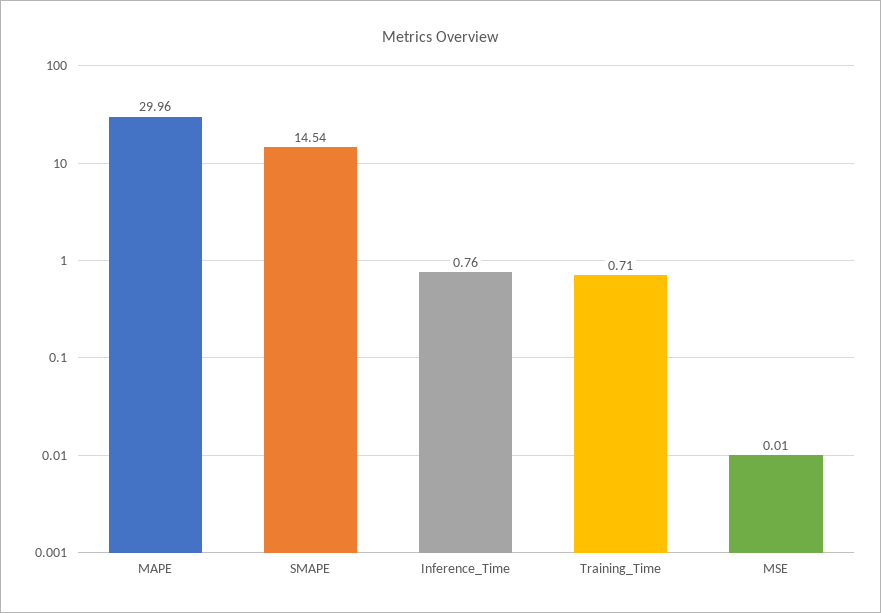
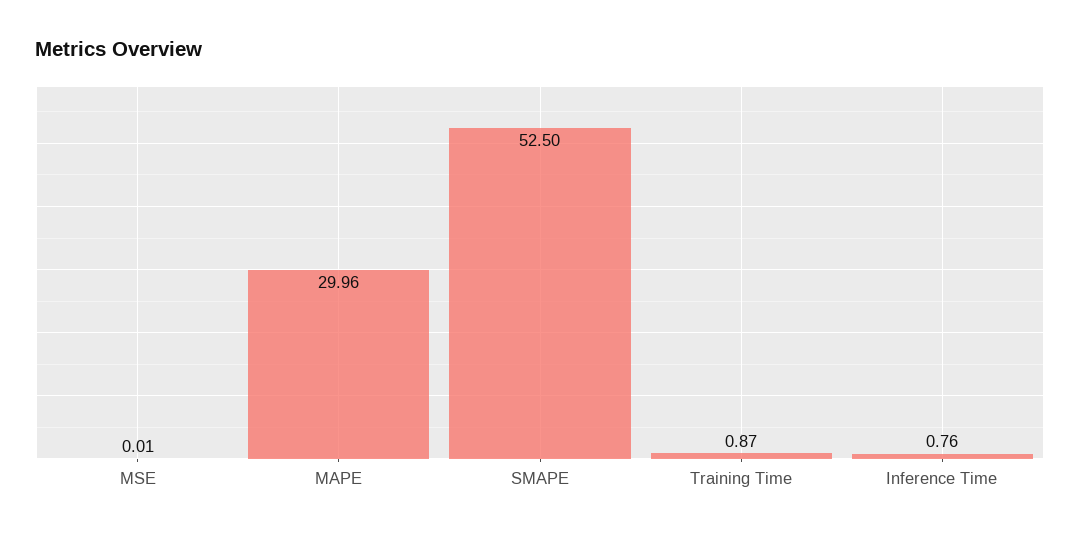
SMAPE: 14.54 -> 52.5
Training_Time: 0.71 -> 0.87

